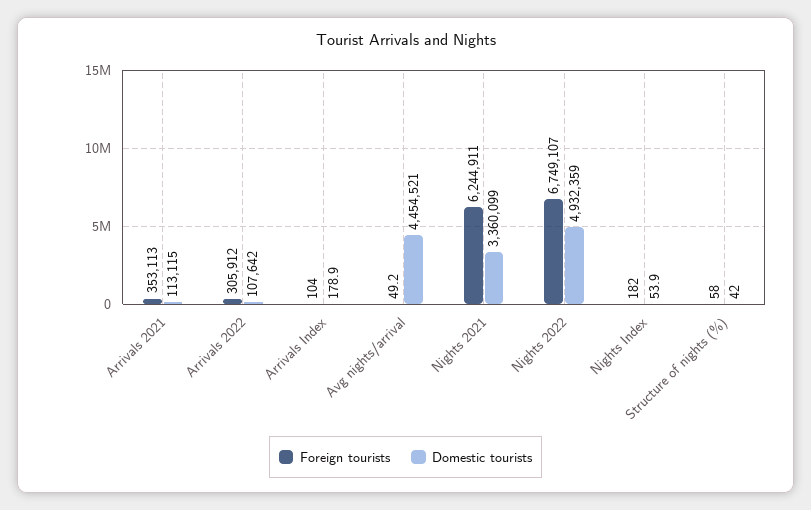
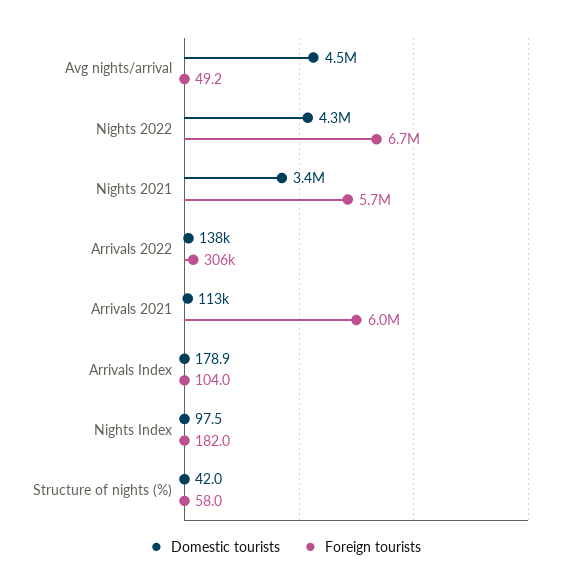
Foreign tourists, Arrivals 2021: 353113 -> 6000000
Domestic tourists, Arrivals 2022: 107642 -> 138000
Foreign tourists, Nights 2021: 6244911 -> 5700000
Domestic tourists, Nights 2022: 4932359 -> 4300000
Domestic tourists, Nights Index: 53.9 -> 97.5

